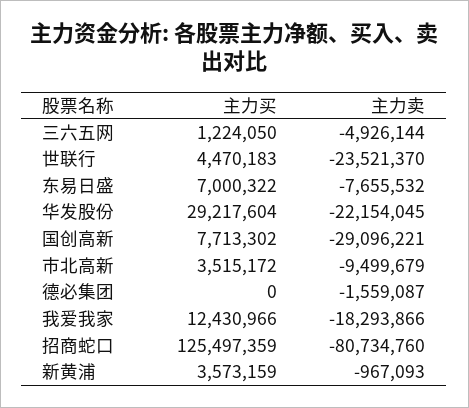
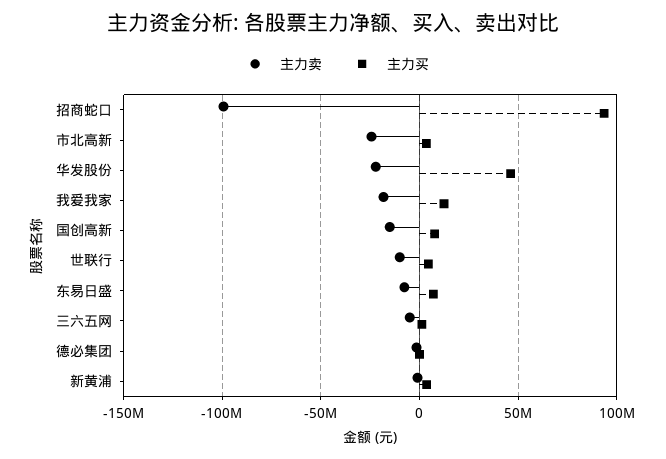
主力卖, 世联行: -23521370 -> -10000000
主力买, 华发股份: 29217604 -> 45000000
主力卖, 国创高新: -29096221 -> -15000000
主力卖, 市北高新: -9499679 -> -25000000
主力买, 招商蛇口: 125497359 -> 95000000
主力卖, 招商蛇口: -80734760 -> -100000000

